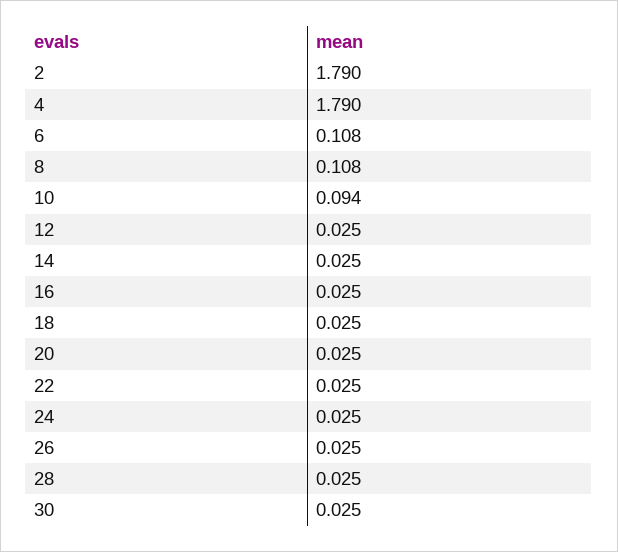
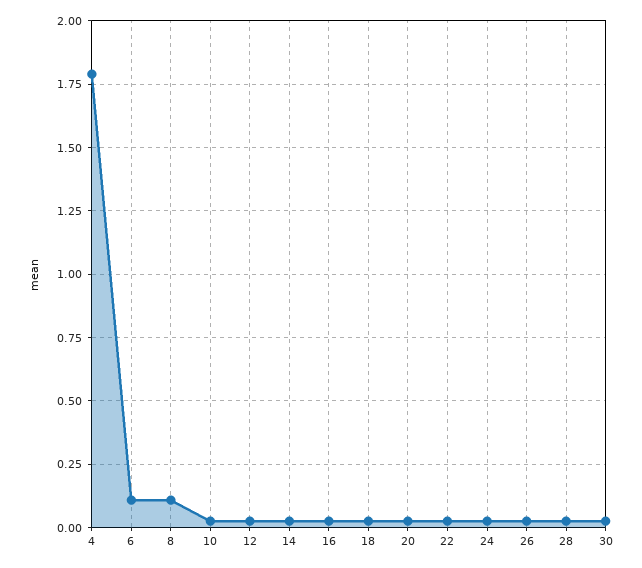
2: 1.79 -> none
10: 0.094 -> 0.025

